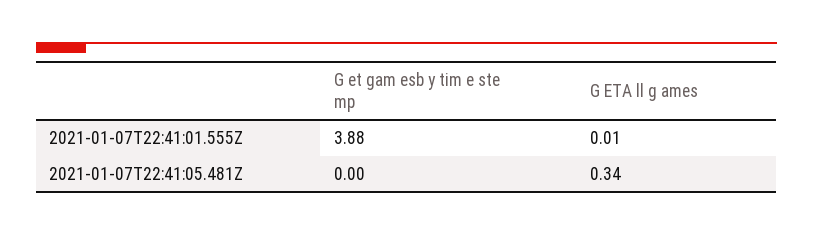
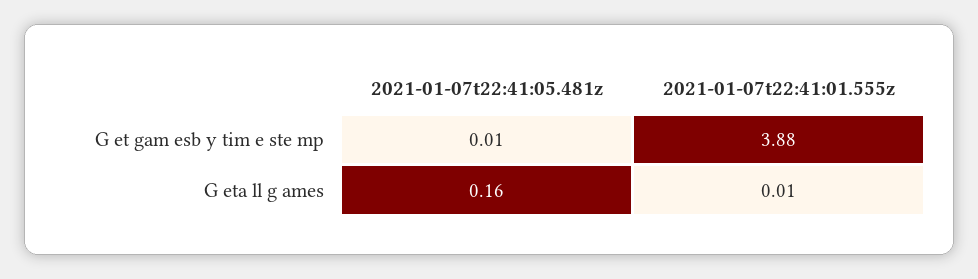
G et gam esb y tim e ste mp, 2021-01-07T22:41:05.481Z: 0 -> 0.01
G ETA ll g ames, 2021-01-07T22:41:05.481Z: 0.34 -> 0.16

